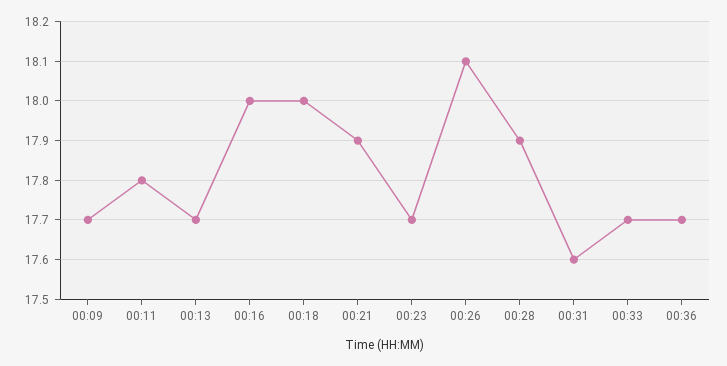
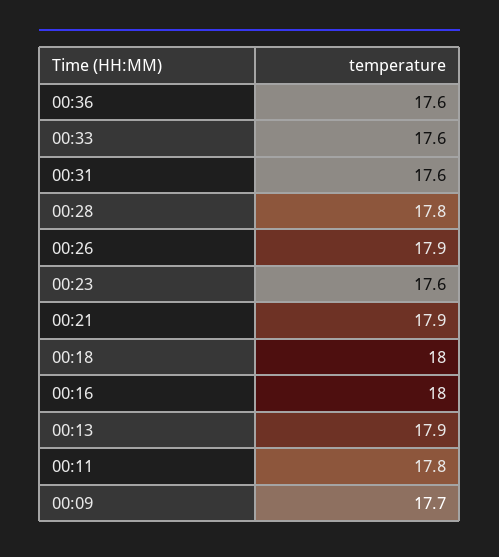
00:13: 17.7 -> 17.9
00:23: 17.7 -> 17.6
00:26: 18.1 -> 17.9
00:28: 17.9 -> 17.8
00:33: 17.7 -> 17.6
00:36: 17.7 -> 17.6

